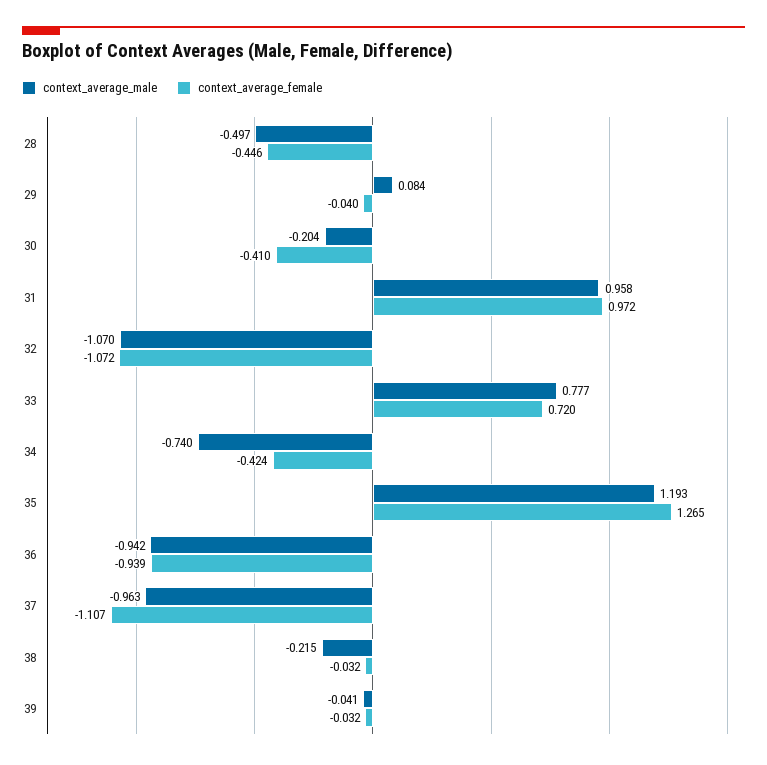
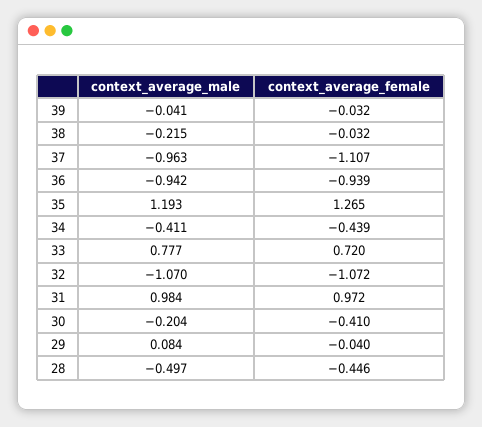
context_average_male, 31: 0.958 -> 0.984
context_average_male, 34: -0.74 -> -0.411
context_average_female, 34: -0.424 -> -0.439

